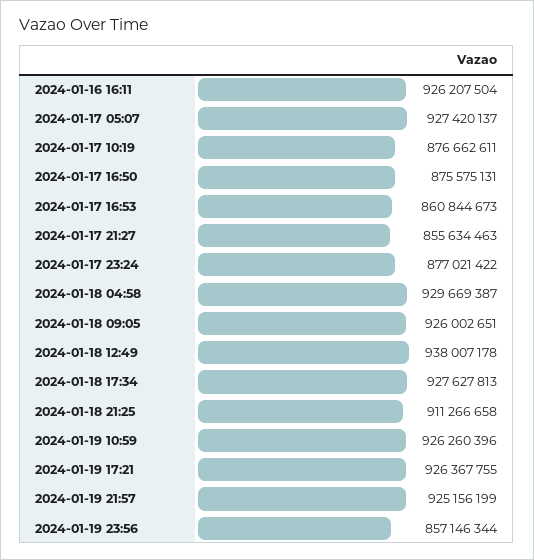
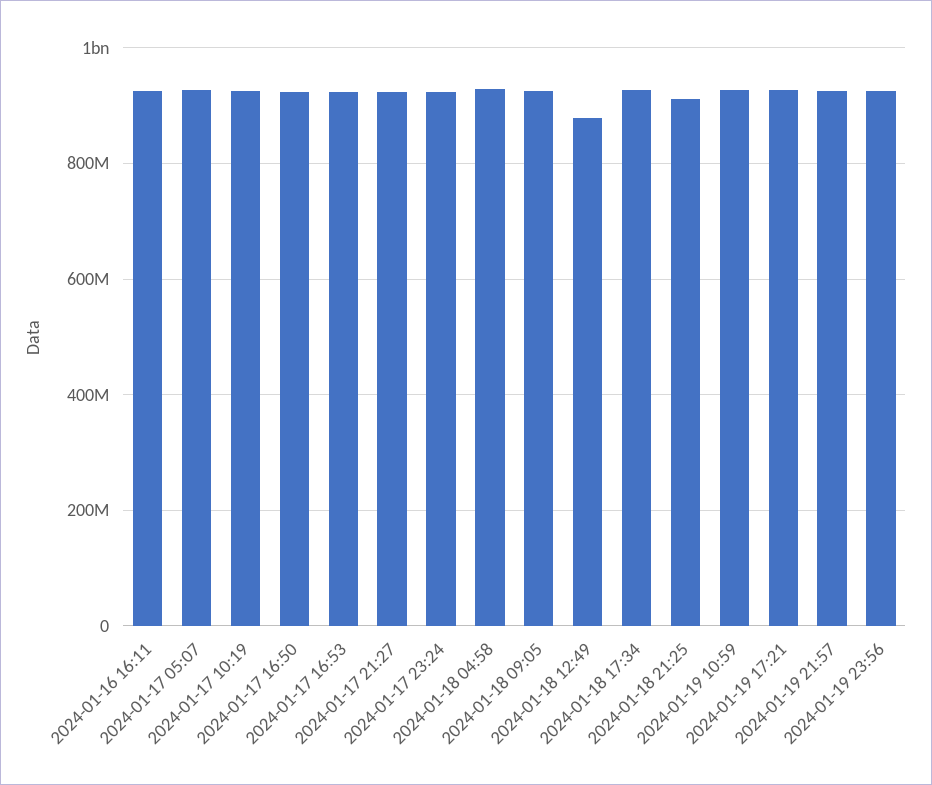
2024-01-17 10:19: 876662611 -> 920000000
2024-01-17 16:50: 875575131 -> 920000000
2024-01-17 16:53: 860844673 -> 920000000
2024-01-17 21:27: 855634463 -> 920000000
2024-01-17 23:24: 877021422 -> 920000000
2024-01-18 12:49: 938007178 -> 880000000
2024-01-19 23:56: 857146344 -> 920000000

